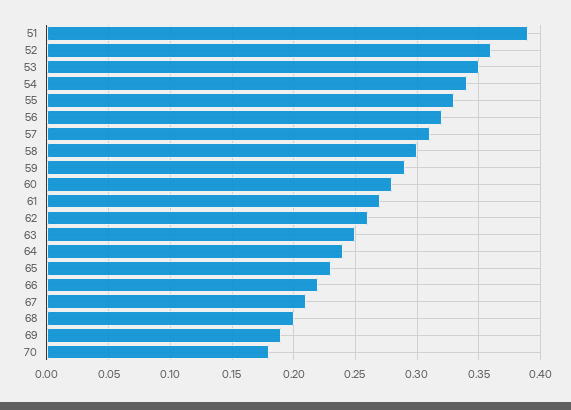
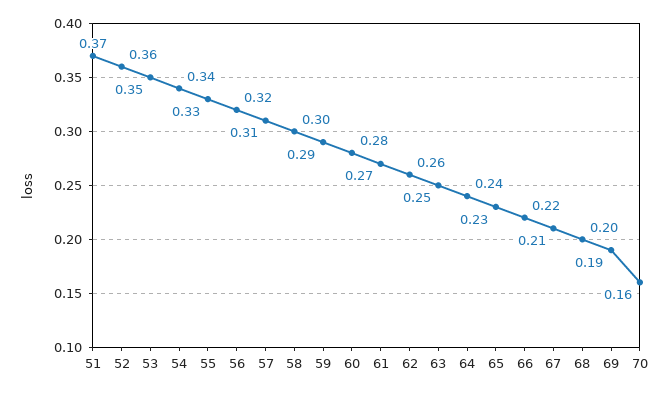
51: 0.39 -> 0.37
70: 0.18 -> 0.16

